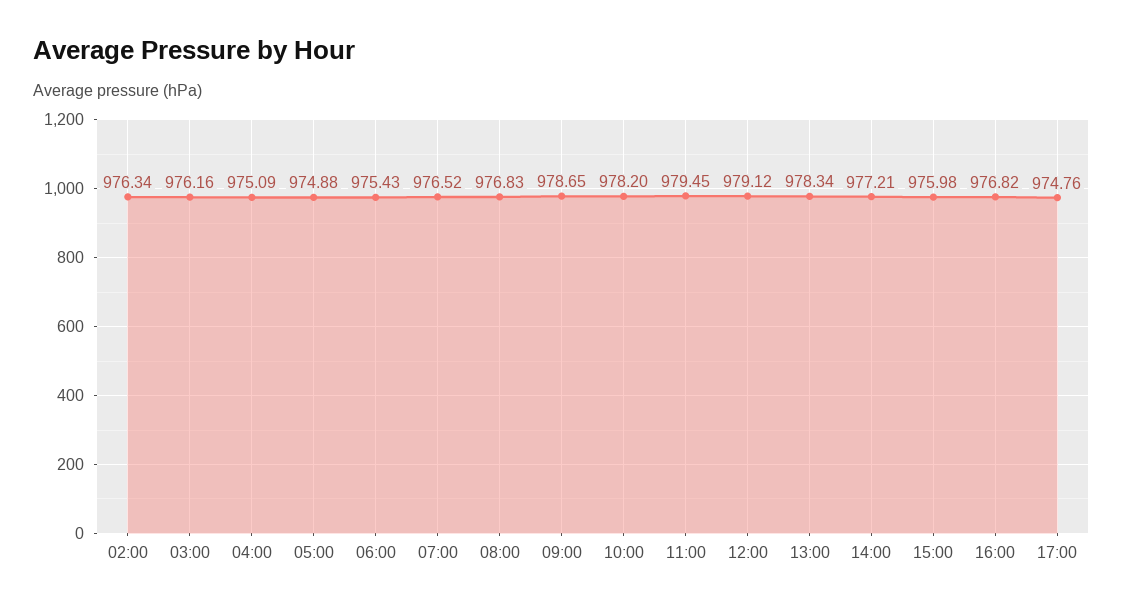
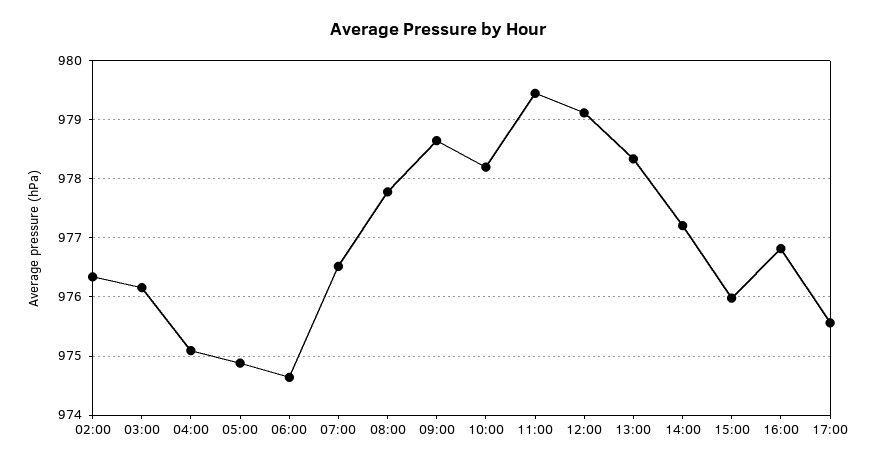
06:00: 975.43 -> 974.6
08:00: 976.83 -> 977.8
17:00: 974.76 -> 975.6

